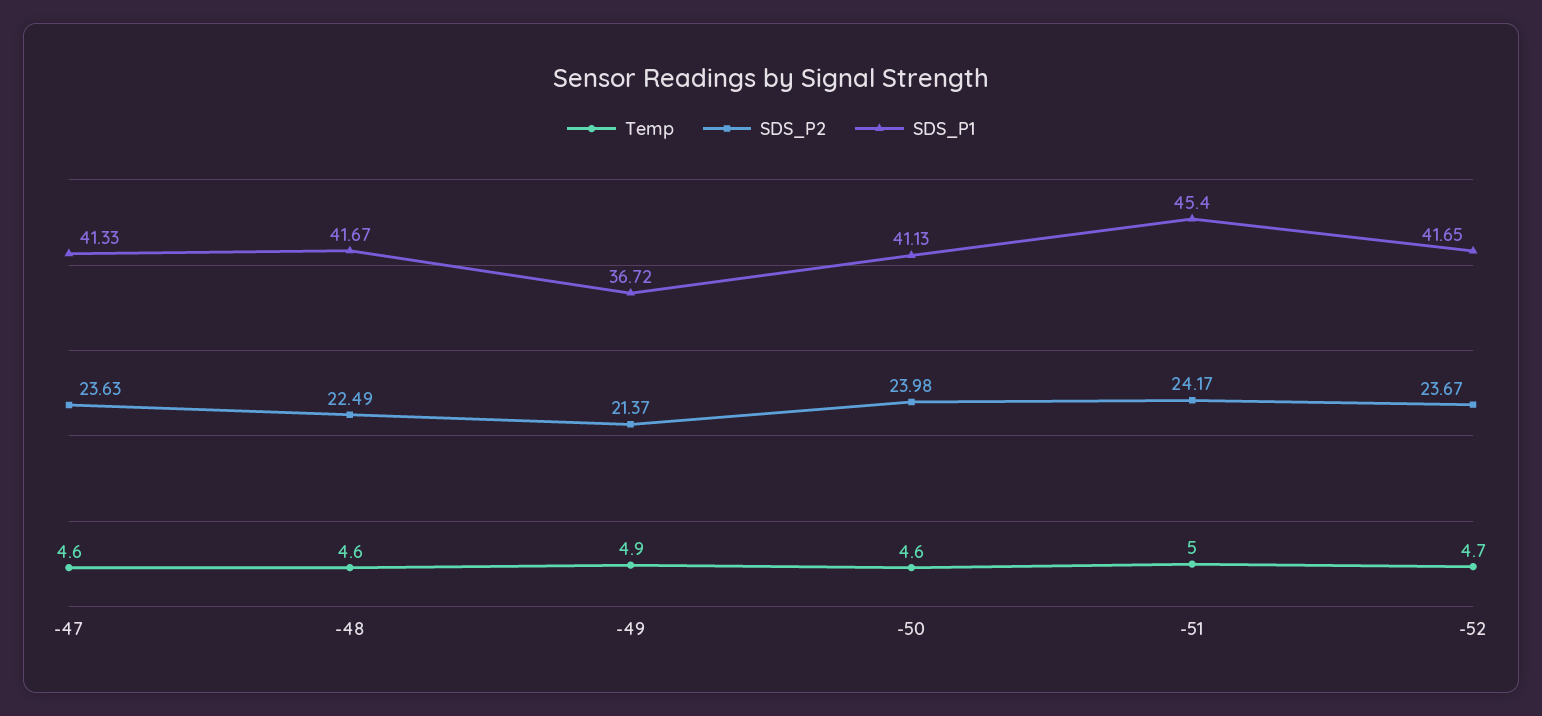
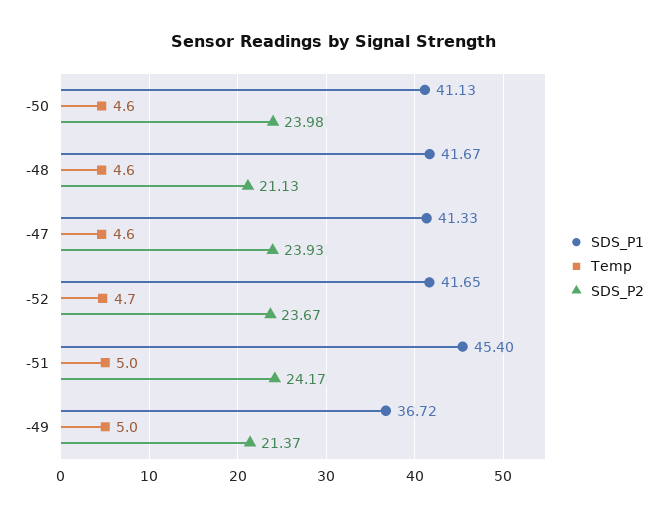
SDS_P2, -47: 23.63 -> 23.93
SDS_P2, -48: 22.49 -> 21.13
Temp, -49: 4.9 -> 5

